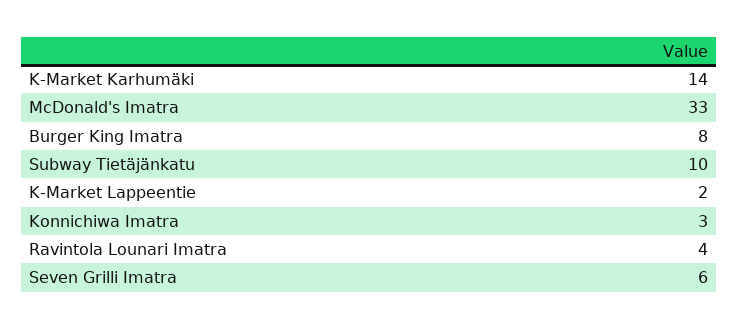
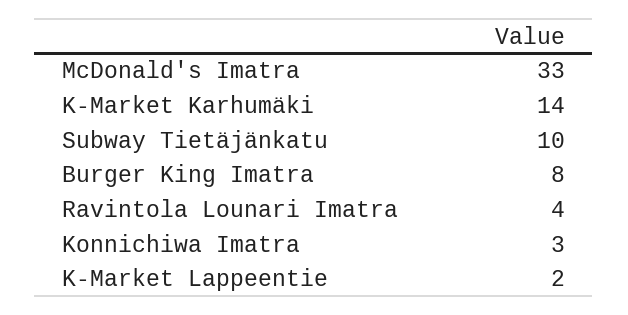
Seven Grilli Imatra: 6 -> none

